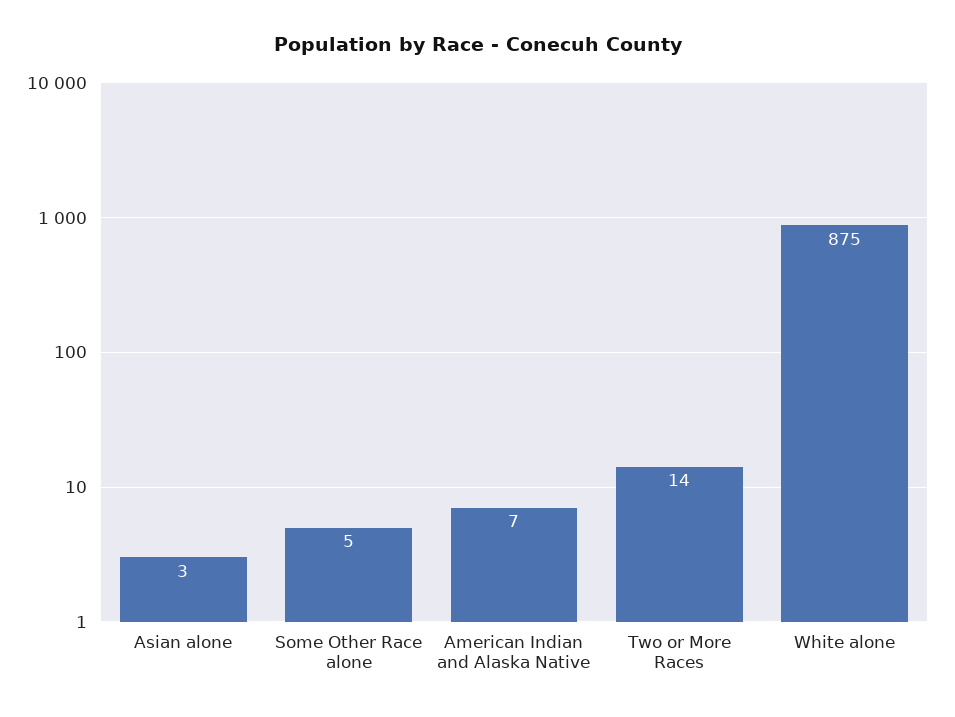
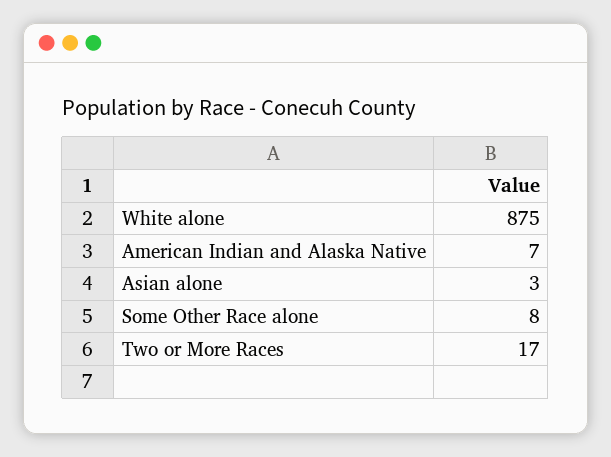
Some Other Race alone: 5 -> 8
Two or More Races: 14 -> 17

